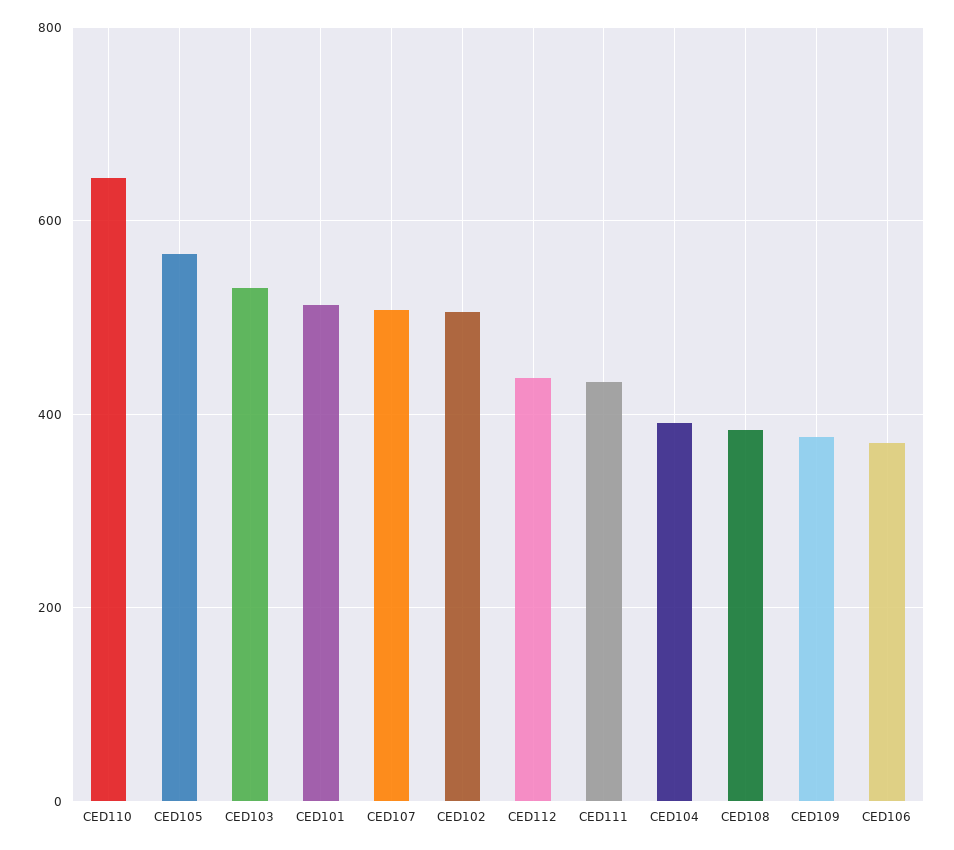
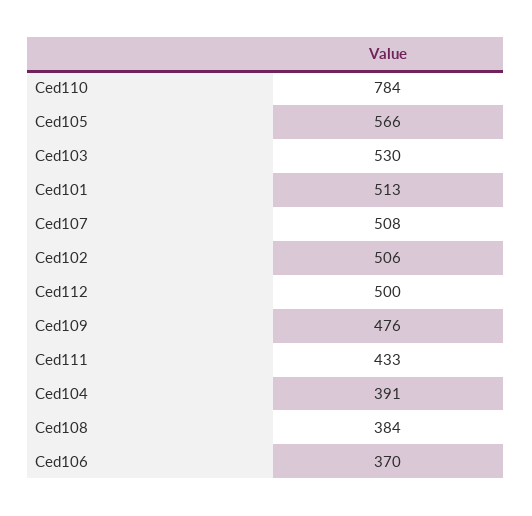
CED110: 640 -> 784
CED112: 440 -> 500
CED109: 380 -> 476

